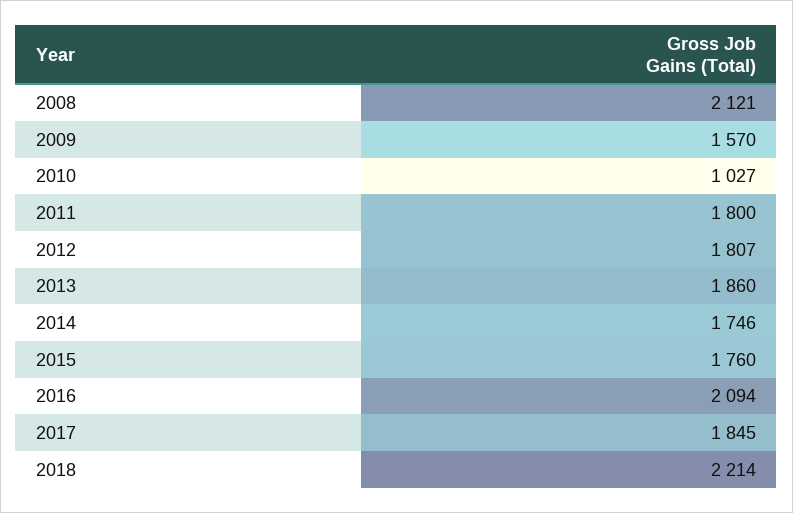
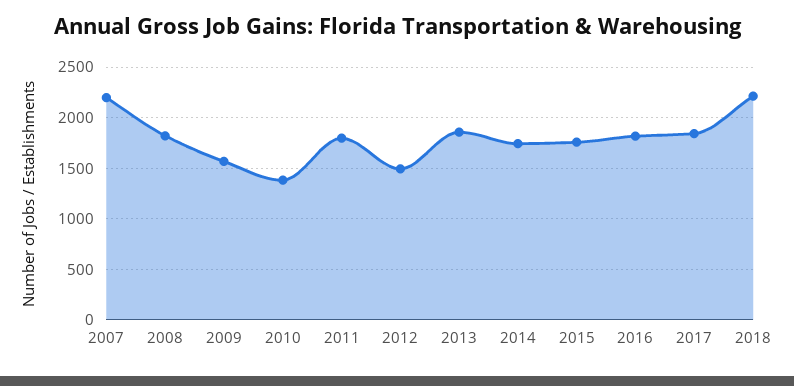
2008: 2121 -> 1800
2010: 1027 -> 1400
2012: 1807 -> 1500
2016: 2094 -> 1800
2007: none -> 2200

